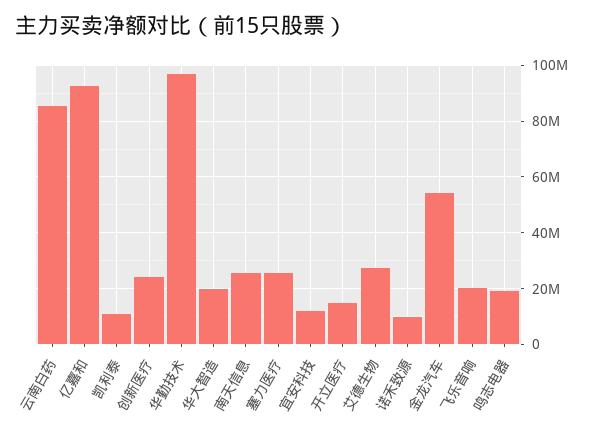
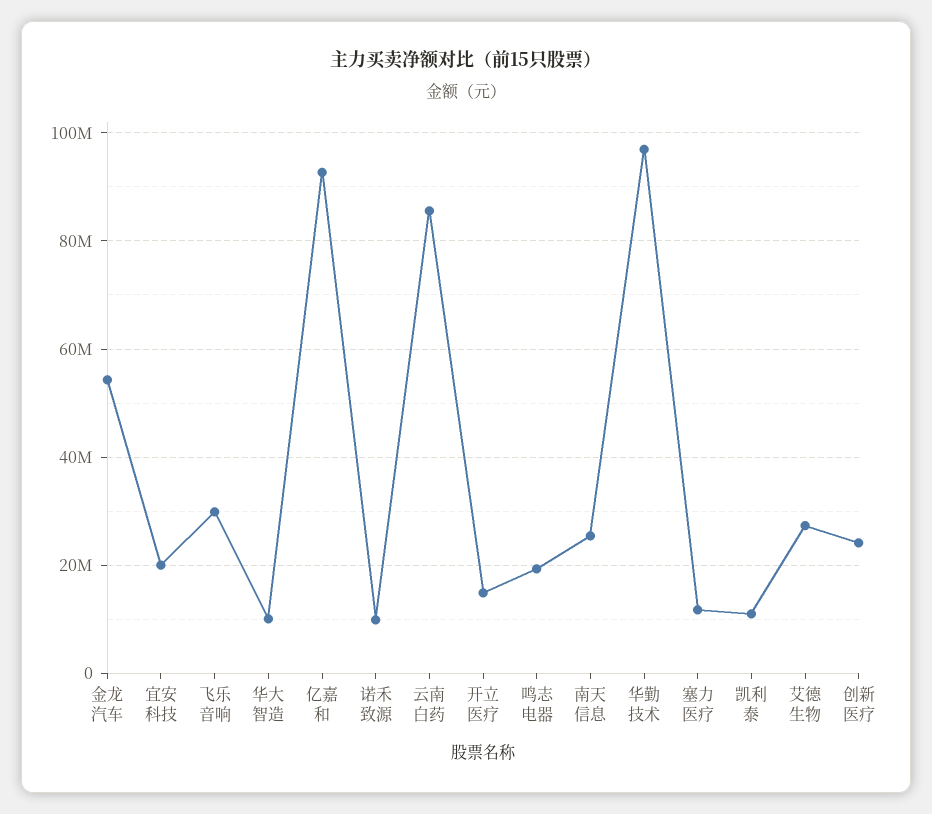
华大智造: 20000000 -> 10000000
塞力医疗: 25000000 -> 12000000
宜安科技: 12500000 -> 20000000
飞乐音响: 20000000 -> 30000000

